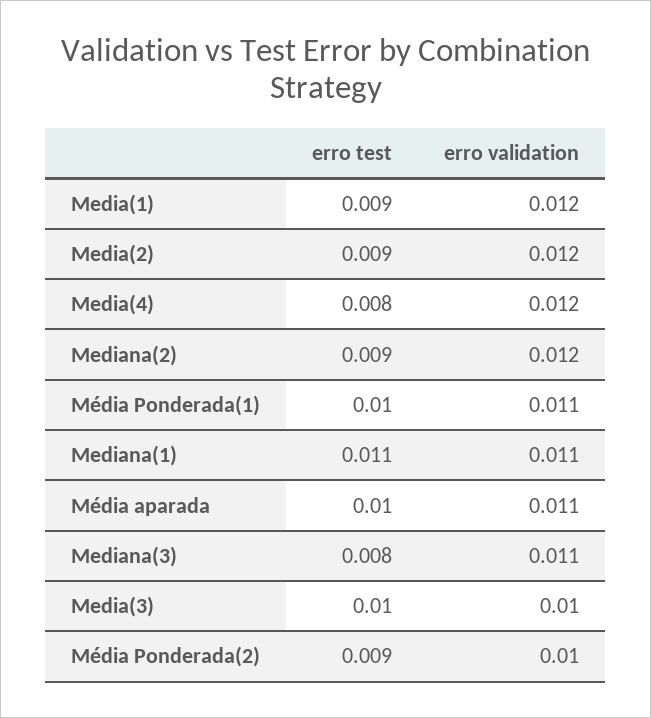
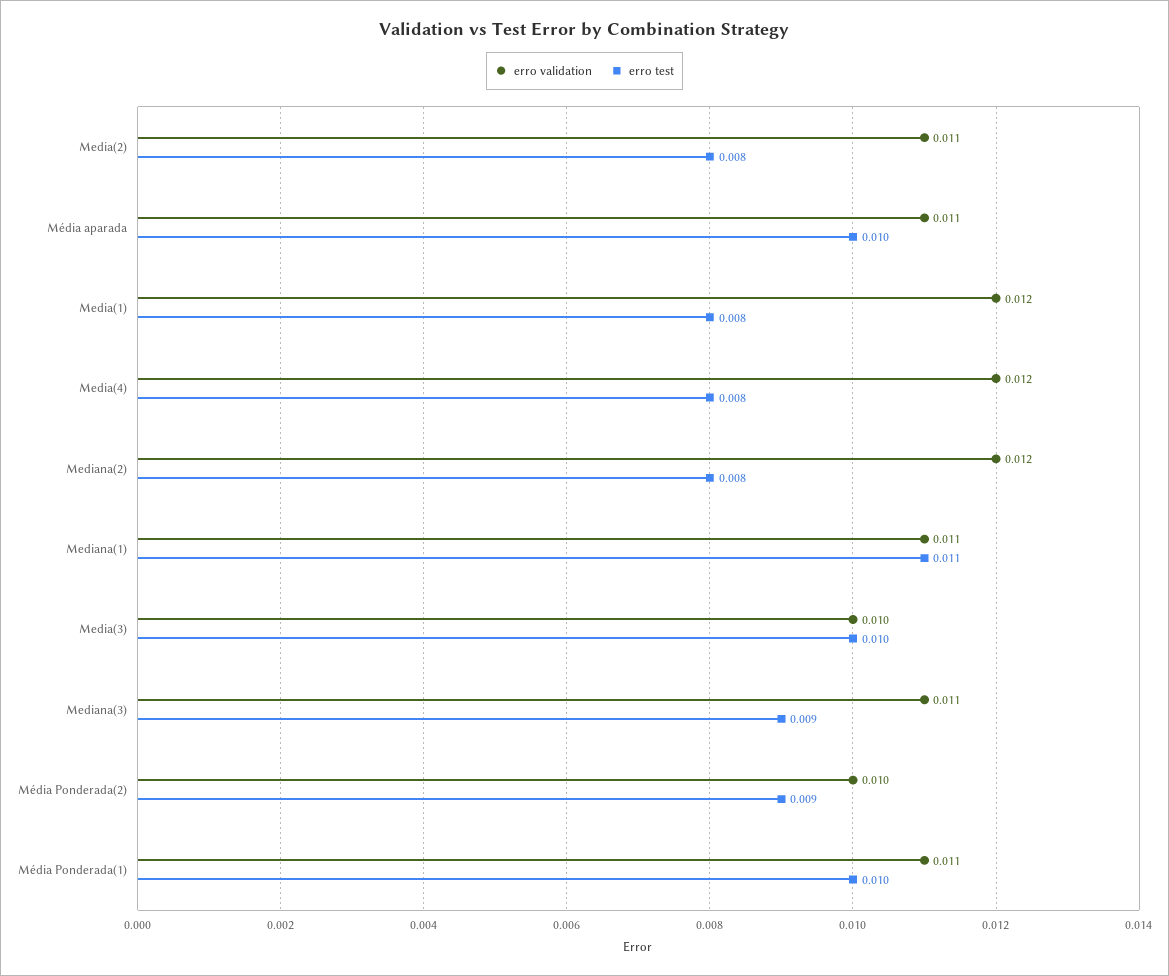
erro test, Media(1): 0.009 -> 0.008
erro test, Media(2): 0.009 -> 0.008
erro validation, Media(2): 0.012 -> 0.011
erro test, Mediana(2): 0.009 -> 0.008
erro test, Mediana(3): 0.008 -> 0.009

